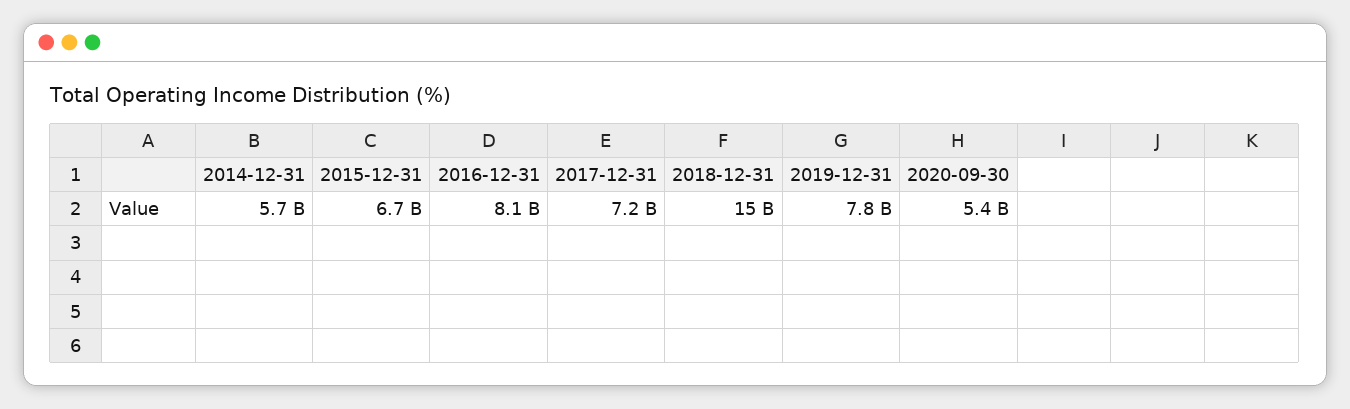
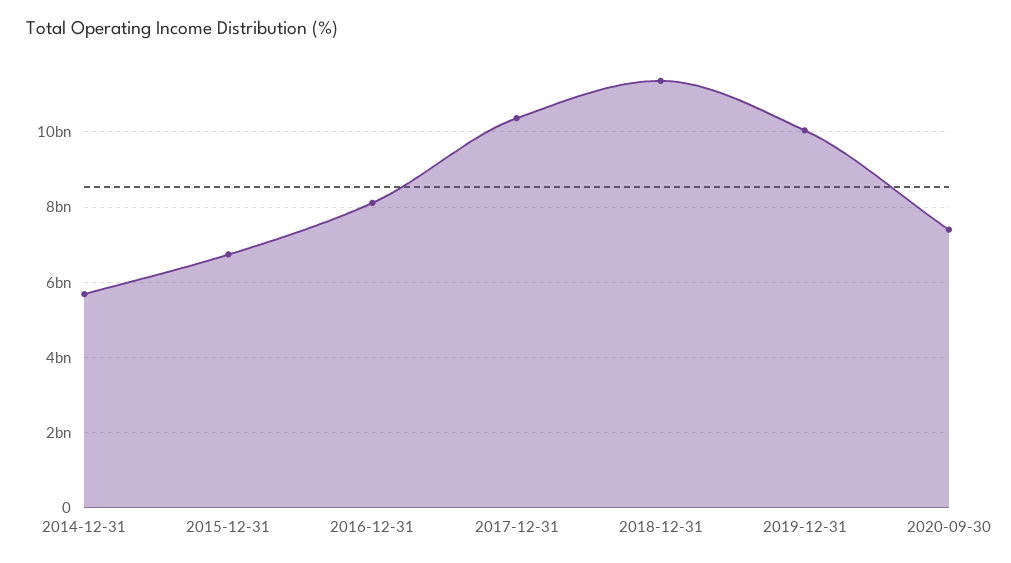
2017-12-31: 7200000000 -> 10400000000
2018-12-31: 15000000000 -> 11400000000
2019-12-31: 7800000000 -> 10000000000
2020-09-30: 5400000000 -> 7400000000

